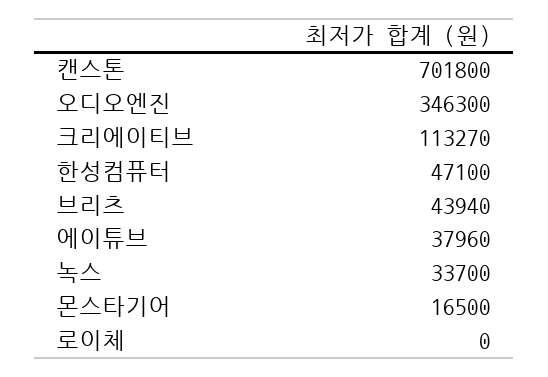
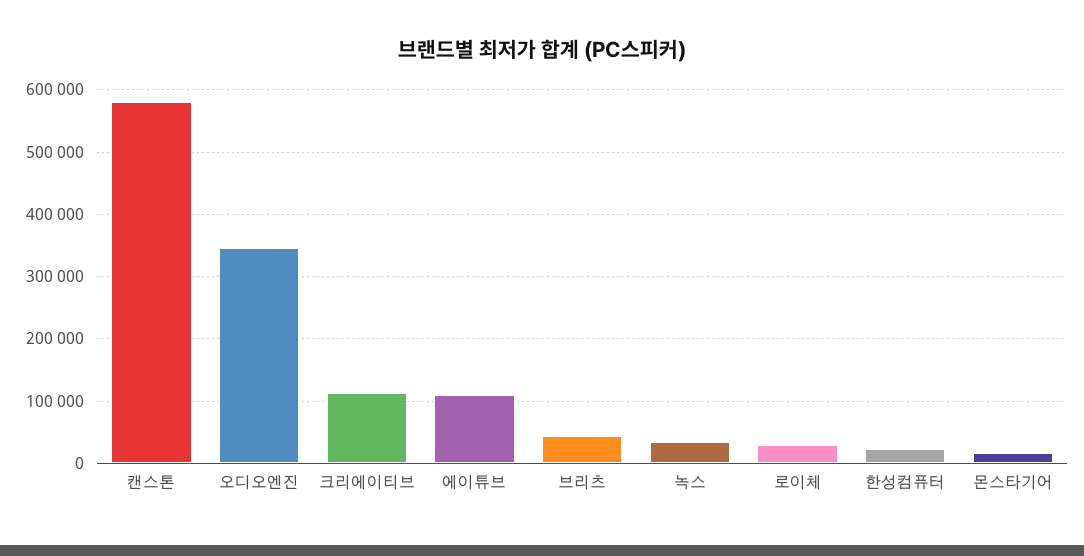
캔스톤: 701800 -> 580000
한성컴퓨터: 47100 -> 20000
에이튜브: 37960 -> 110000
로이체: 0 -> 30000

